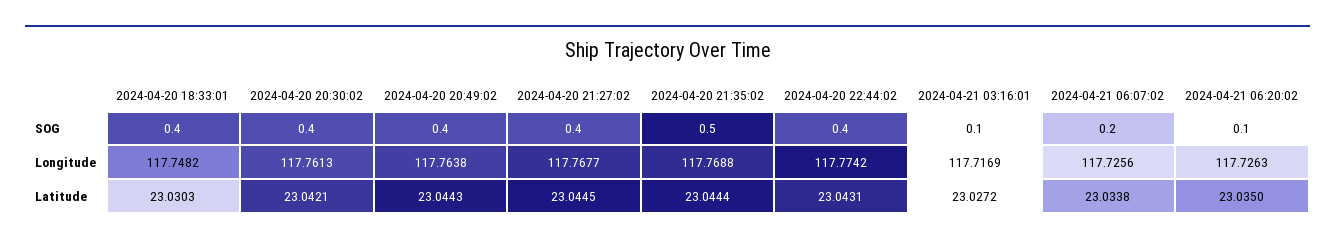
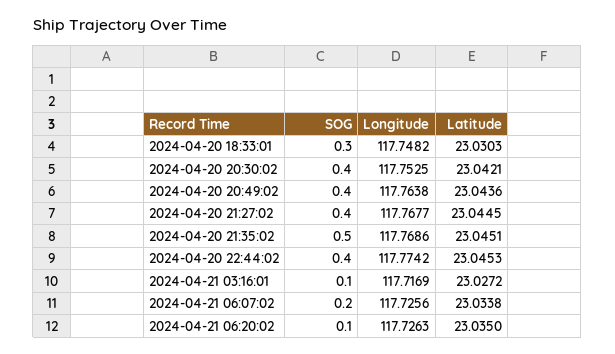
2024-04-20 18:33:01, SOG: 0.4 -> 0.3
2024-04-20 20:30:02, Longitude: 117.7613 -> 117.7525
2024-04-20 21:35:02, Longitude: 117.7688 -> 117.7686
2024-04-20 20:49:02, Latitude: 23.0443 -> 23.0436
2024-04-20 21:35:02, Latitude: 23.0444 -> 23.0451
2024-04-20 22:44:02, Latitude: 23.0431 -> 23.0453

